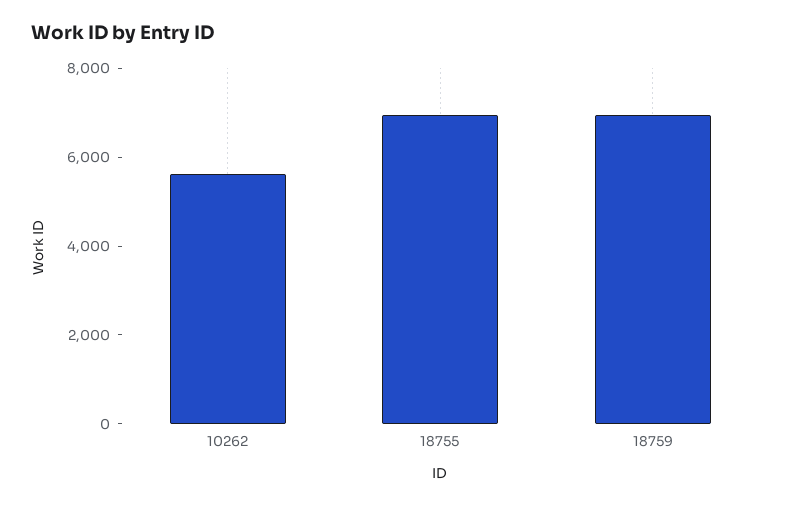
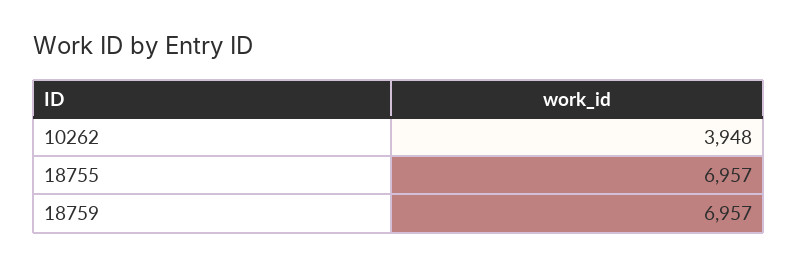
10262: 5500 -> 3948

